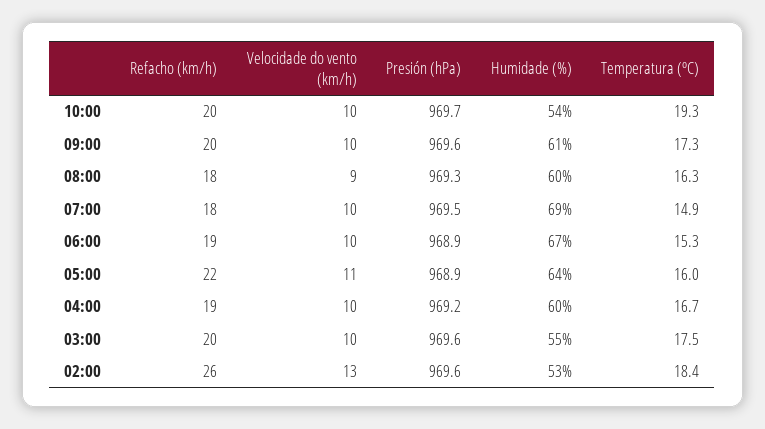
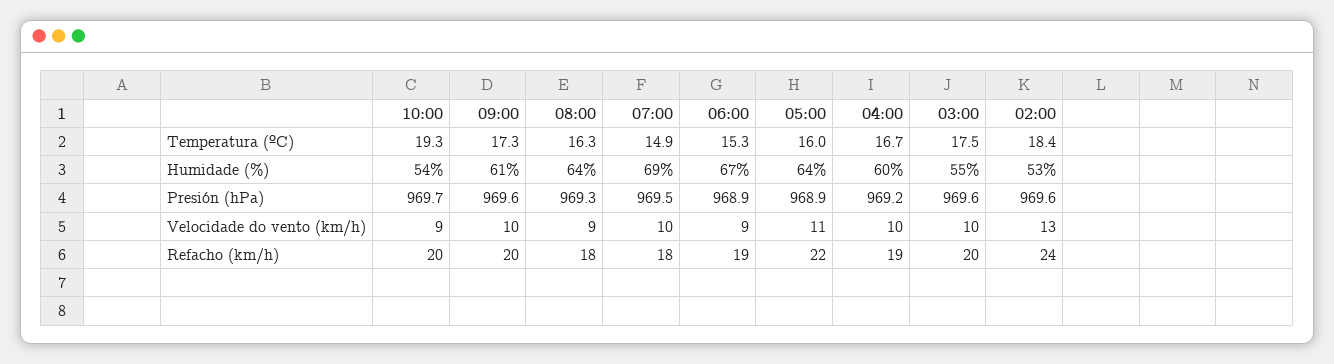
Velocidade do vento (km/h), 10:00: 10 -> 9
Humidade (%), 08:00: 60 -> 64
Velocidade do vento (km/h), 06:00: 10 -> 9
Refacho (km/h), 02:00: 26 -> 24

